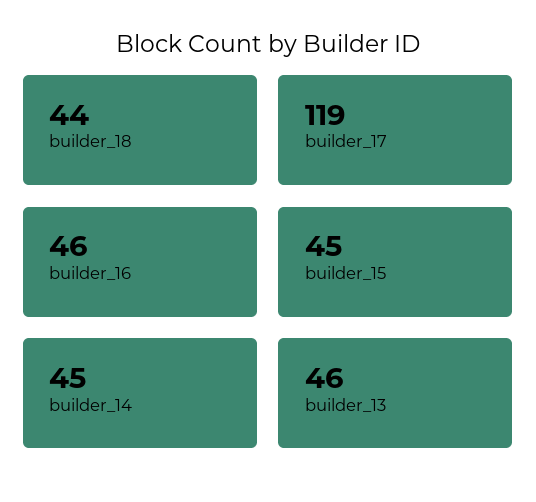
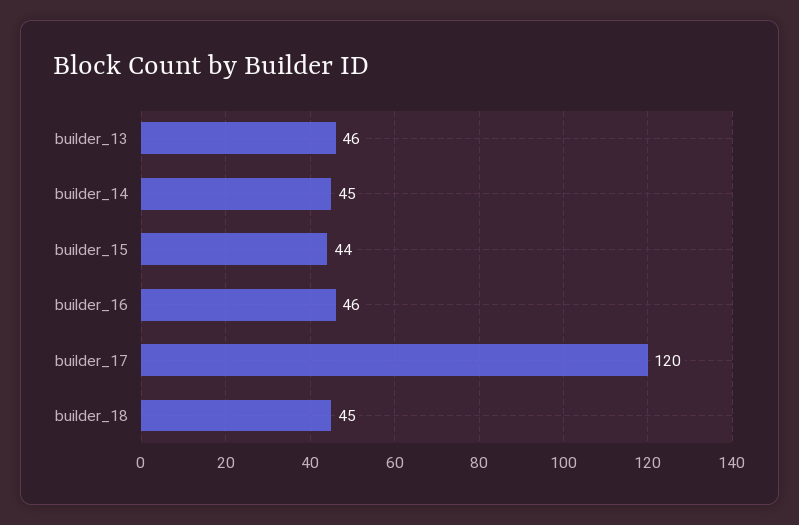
builder_18: 44 -> 45
builder_17: 119 -> 120
builder_15: 45 -> 44

